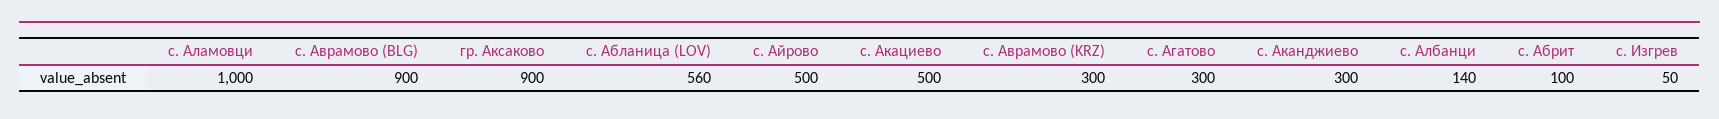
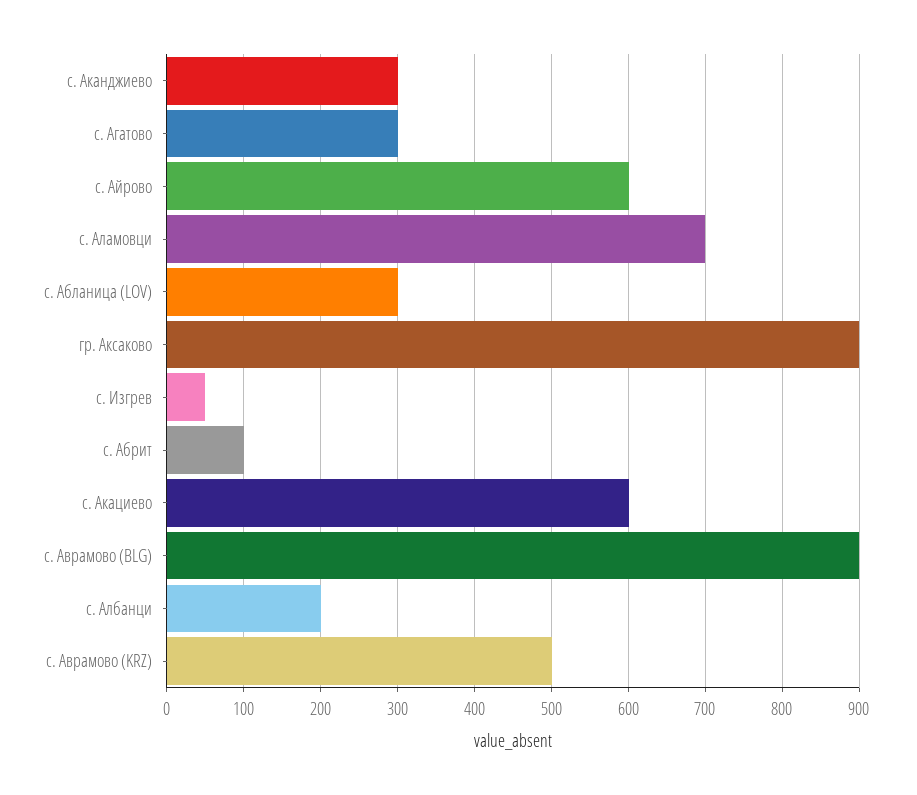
с. Аламовци: 1000 -> 700
с. Абланица (LOV): 560 -> 300
с. Айрово: 500 -> 600
с. Акациево: 500 -> 600
с. Аврамово (KRZ): 300 -> 500
с. Албанци: 140 -> 200

